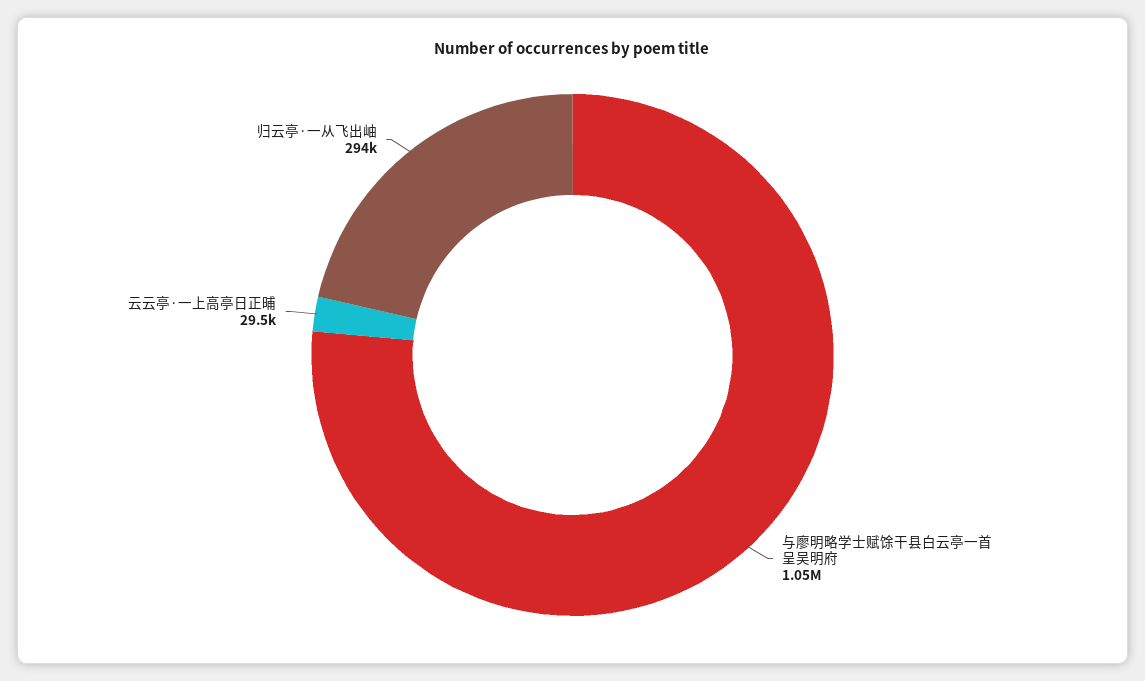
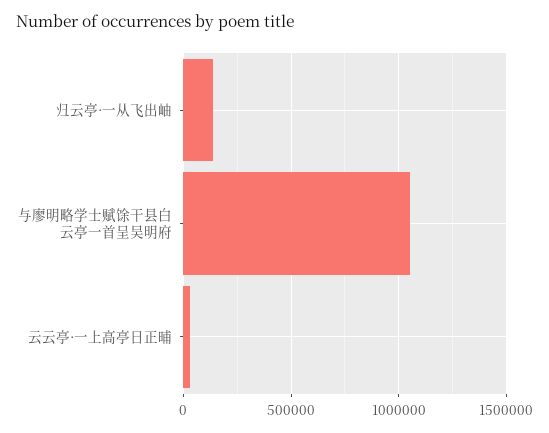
归云亭·一从飞出岫: 294000 -> 150000

